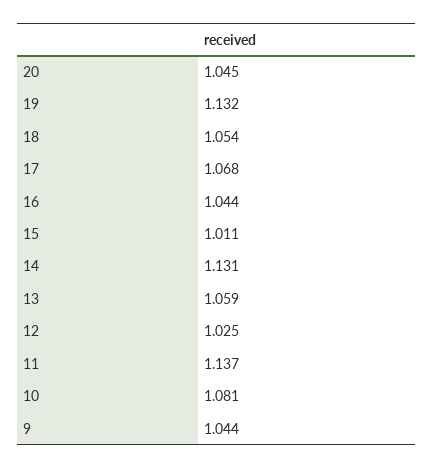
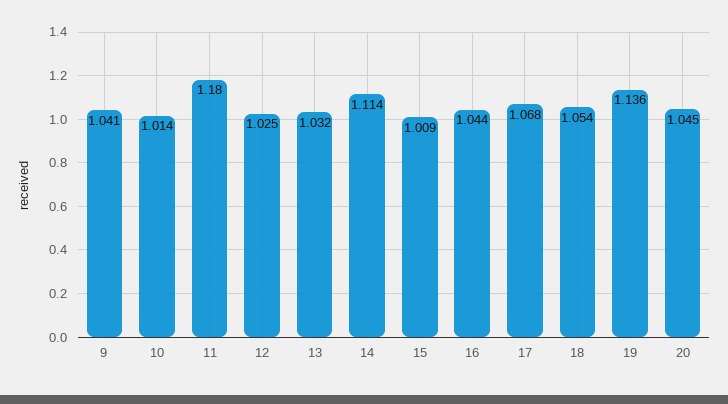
19: 1.132 -> 1.136
15: 1.011 -> 1.009
14: 1.131 -> 1.114
13: 1.059 -> 1.032
11: 1.137 -> 1.18
10: 1.081 -> 1.014
9: 1.044 -> 1.041

